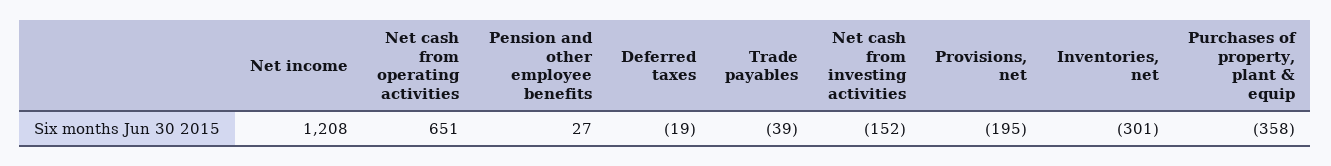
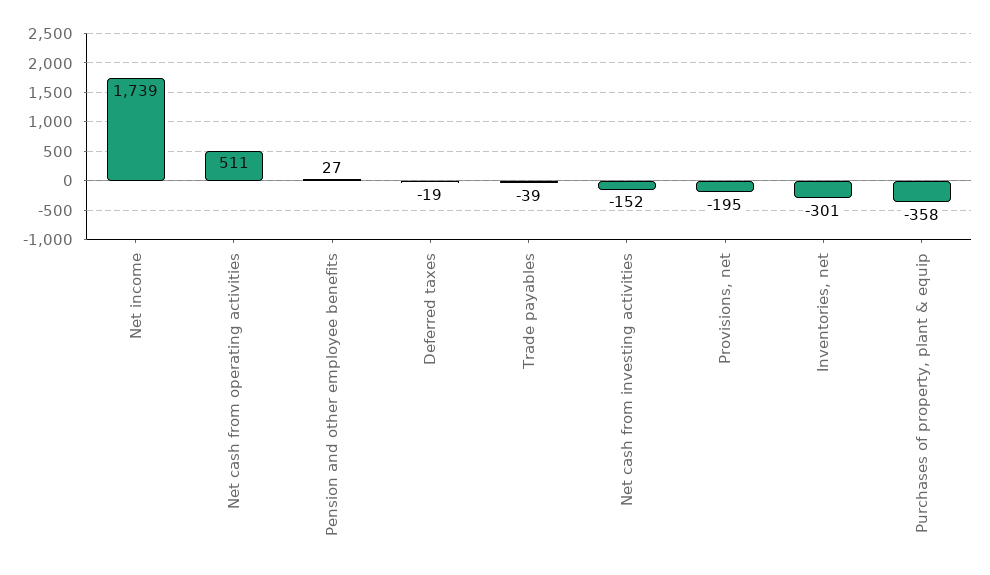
Net income: 1208 -> 1739
Net cash from operating activities: 651 -> 511

